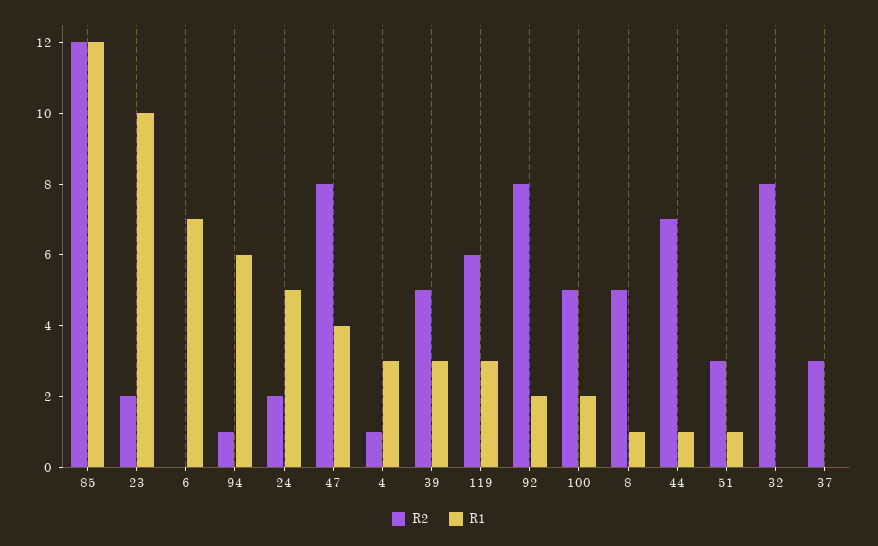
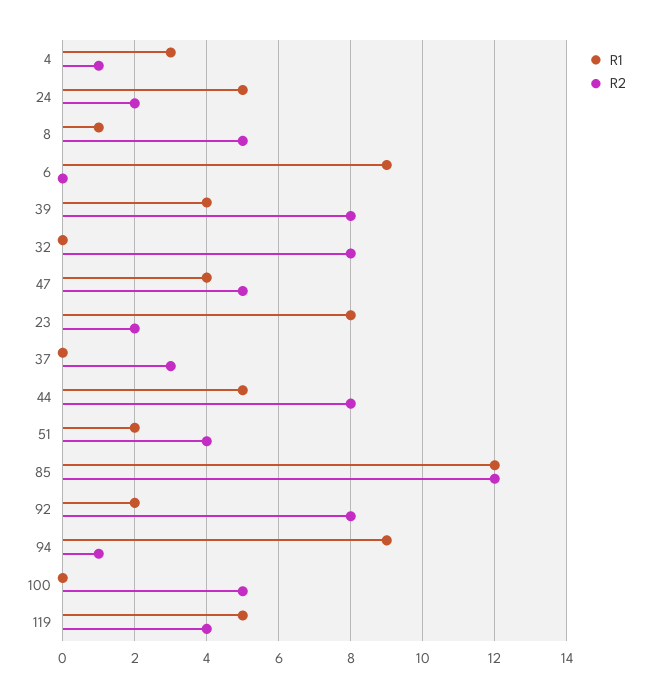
R1, 23: 10 -> 8
R1, 6: 7 -> 9
R1, 94: 6 -> 9
R2, 47: 8 -> 5
R2, 39: 5 -> 8
R1, 39: 3 -> 4
R2, 119: 6 -> 4
R1, 119: 3 -> 5
R1, 100: 2 -> 0
R2, 44: 7 -> 8
R1, 44: 1 -> 5
R2, 51: 3 -> 4
R1, 51: 1 -> 2

